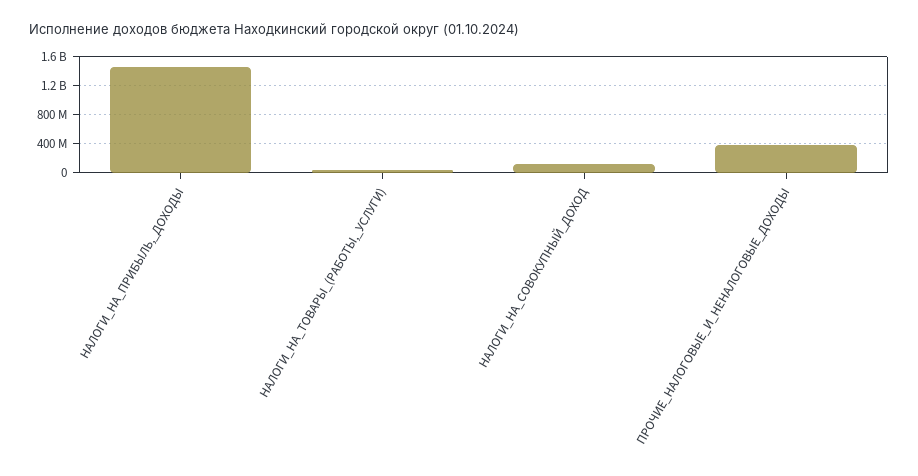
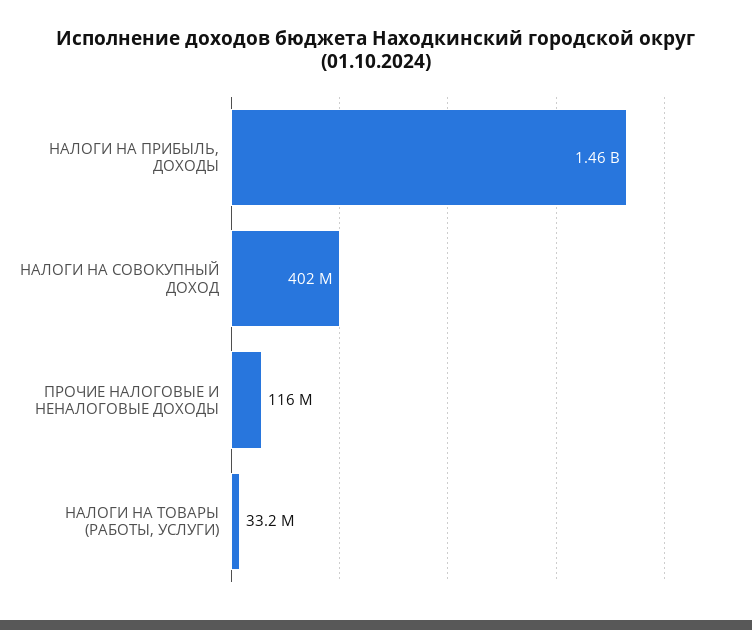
НАЛОГИ_НА_СОВОКУПНЫЙ_ДОХОД: 100000000 -> 402000000
ПРОЧИЕ_НАЛОГОВЫЕ_И_НЕНАЛОГОВЫЕ_ДОХОДЫ: 400000000 -> 116000000

